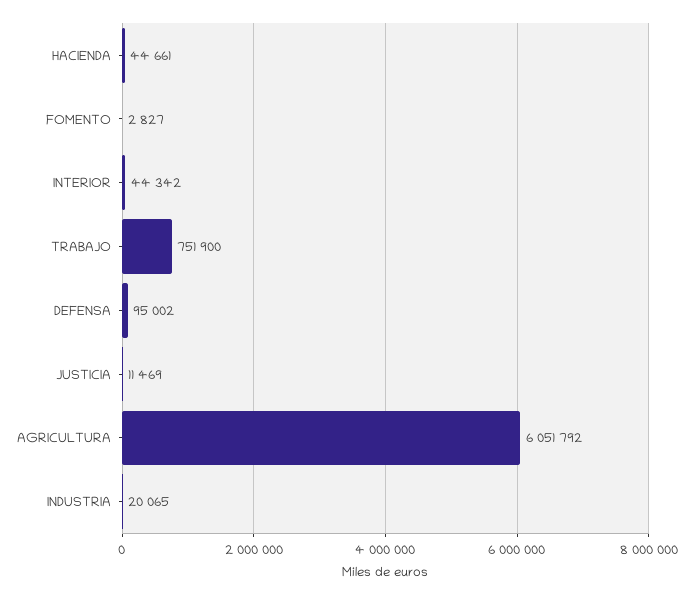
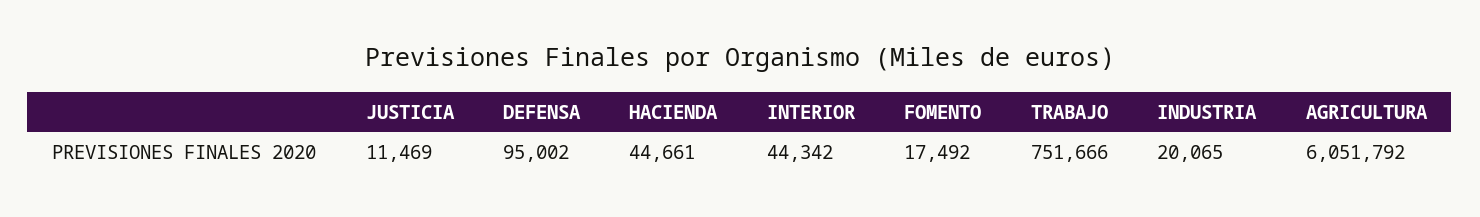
FOMENTO: 2827 -> 17492
TRABAJO: 751900 -> 751666

